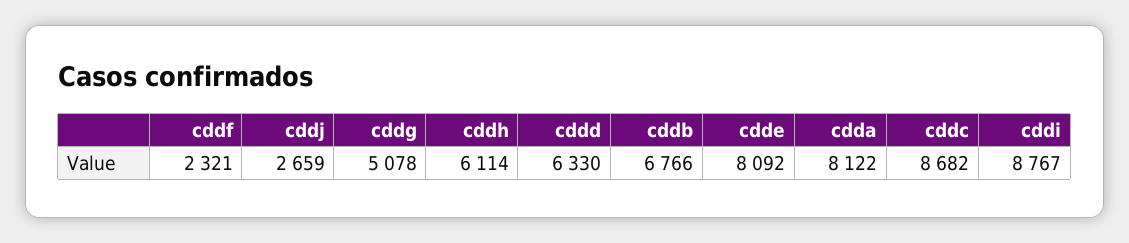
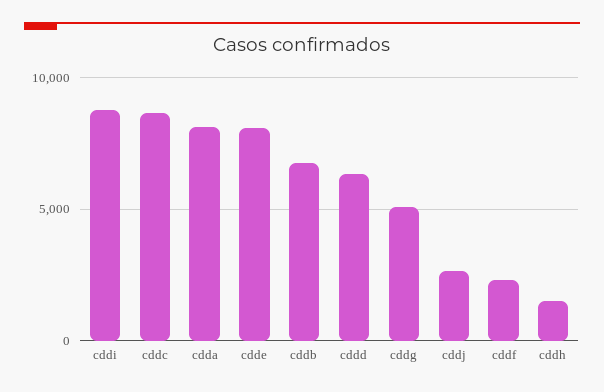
cddh: 6114 -> 1500

